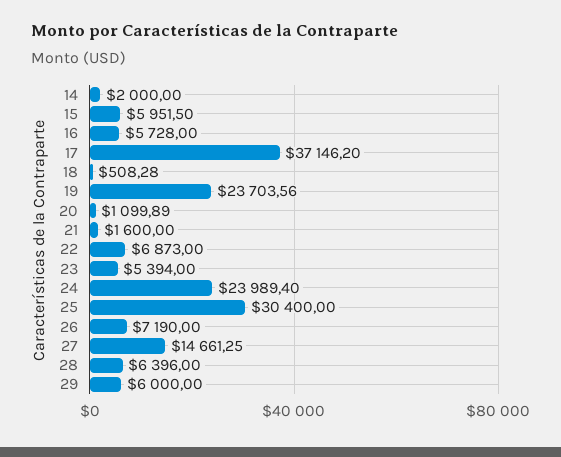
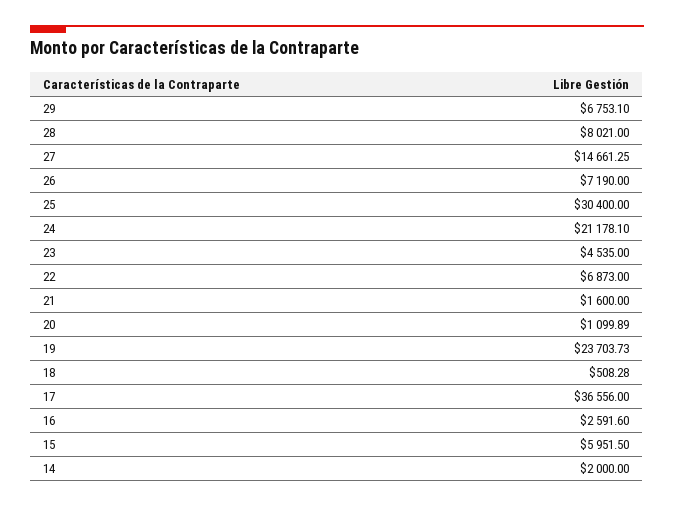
16: 5728 -> 2591.6
17: 37146.2 -> 36556
19: 23703.56 -> 23703.73
23: 5394 -> 4535
24: 23989.4 -> 21178.1
28: 6396 -> 8021
29: 6000 -> 6753.1

